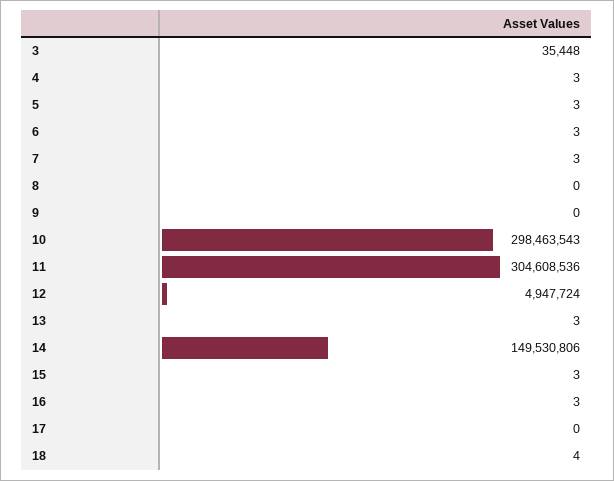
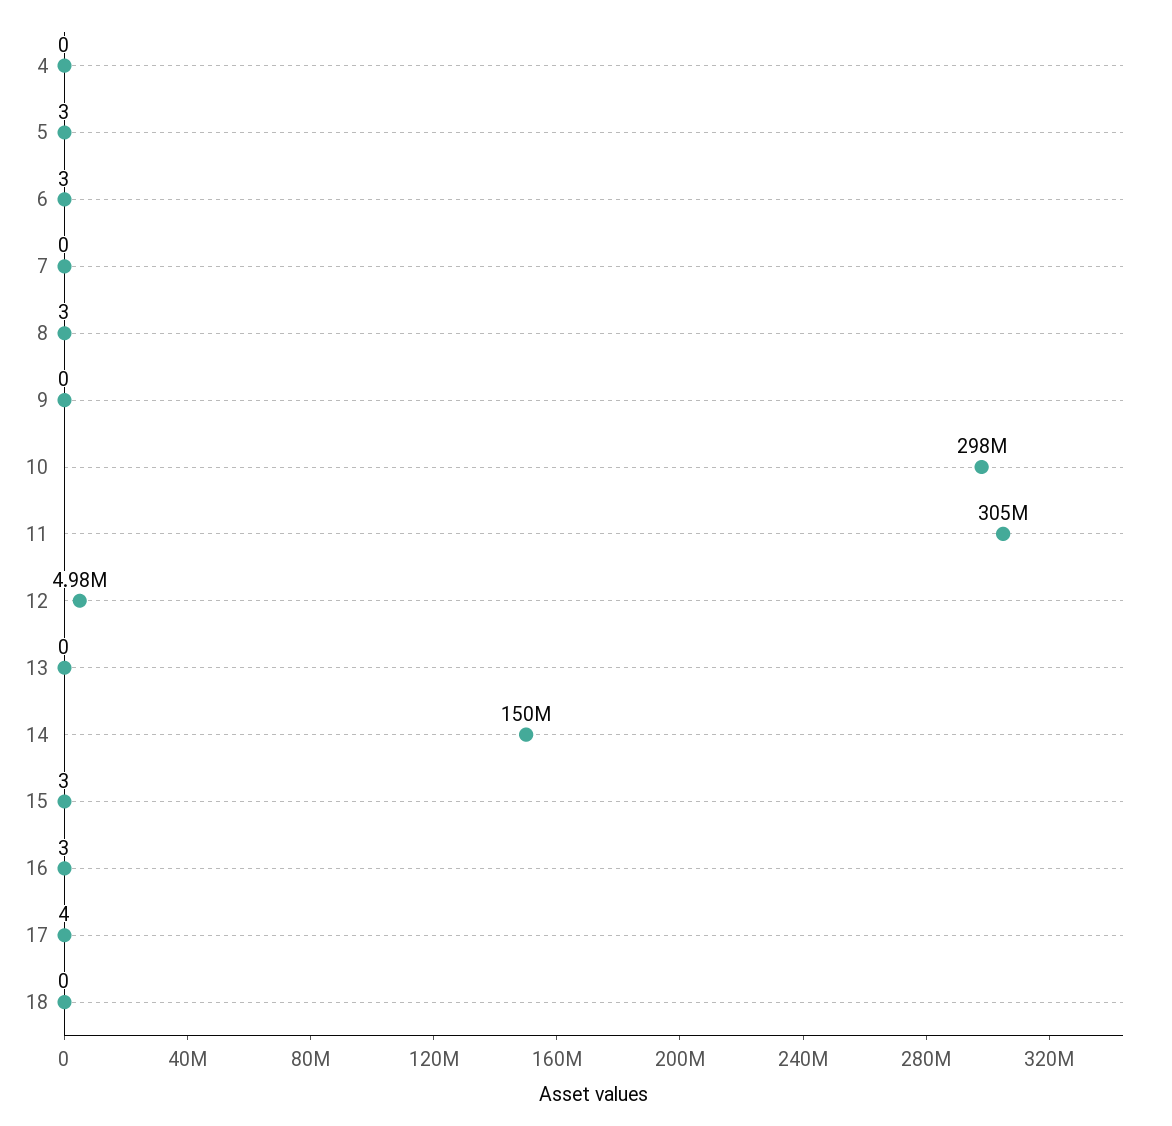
3: 35448 -> none
4: 3 -> 0
7: 3 -> 0
8: 0 -> 3
12: 4947724 -> 4980000
13: 3 -> 0
17: 0 -> 4
18: 4 -> 0

